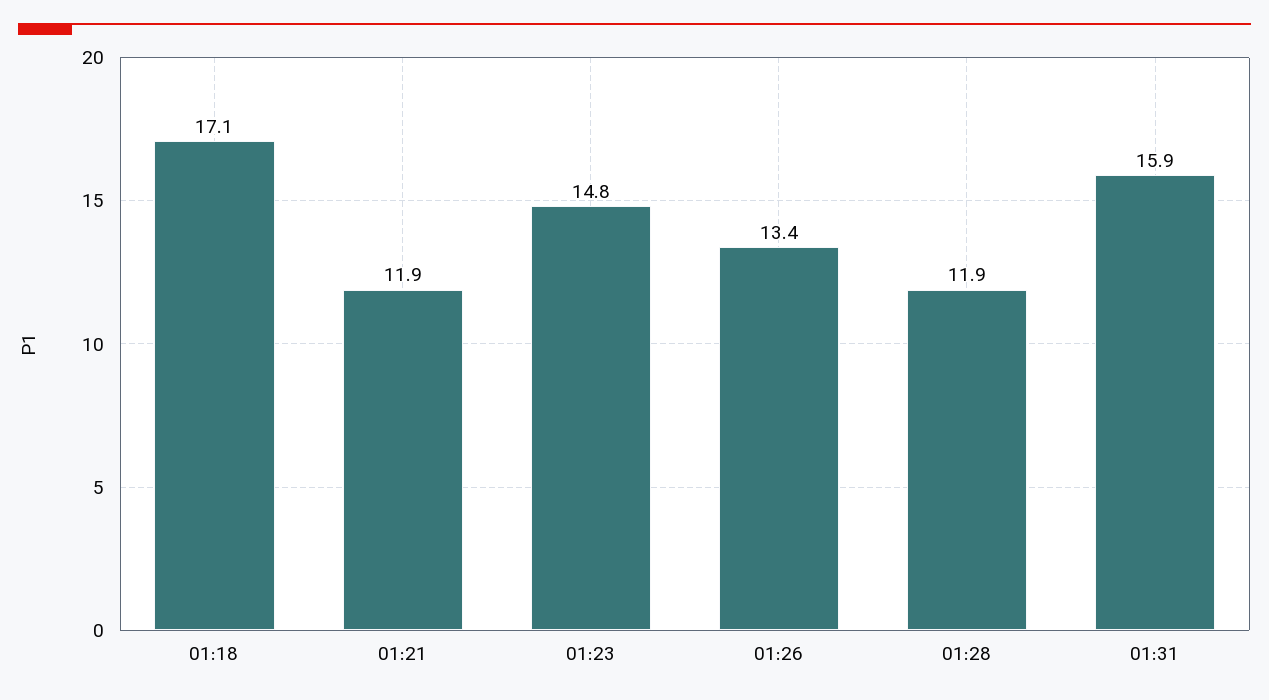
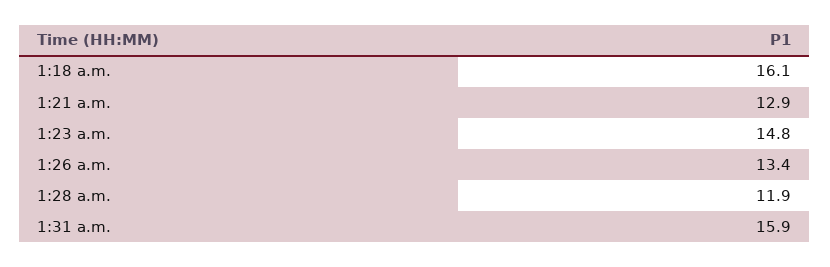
01:18: 17.1 -> 16.1
01:21: 11.9 -> 12.9

